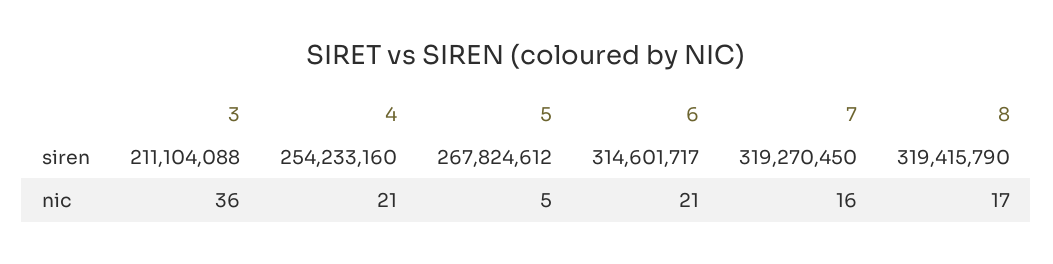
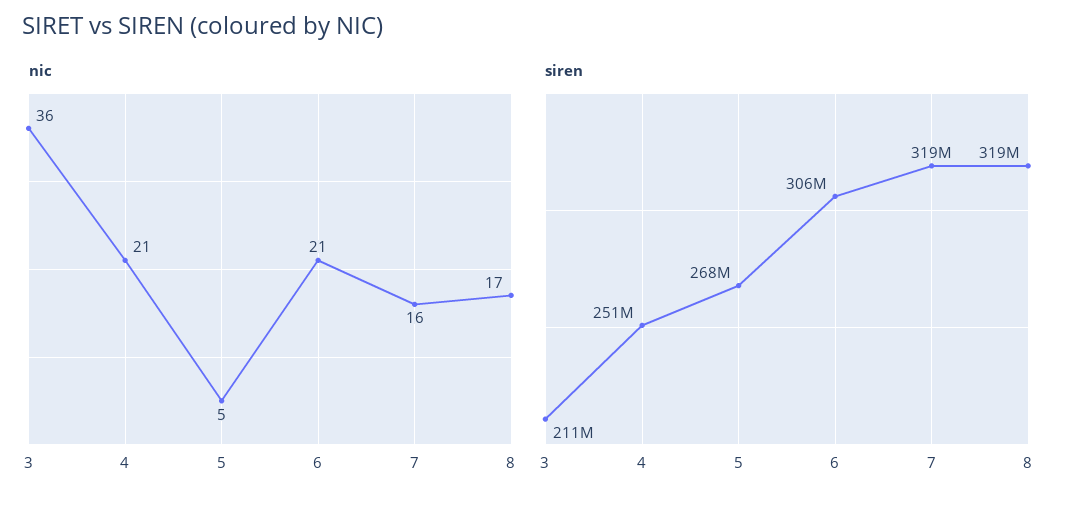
siren, 4: 254233160 -> 251000000
siren, 6: 314601717 -> 306000000

